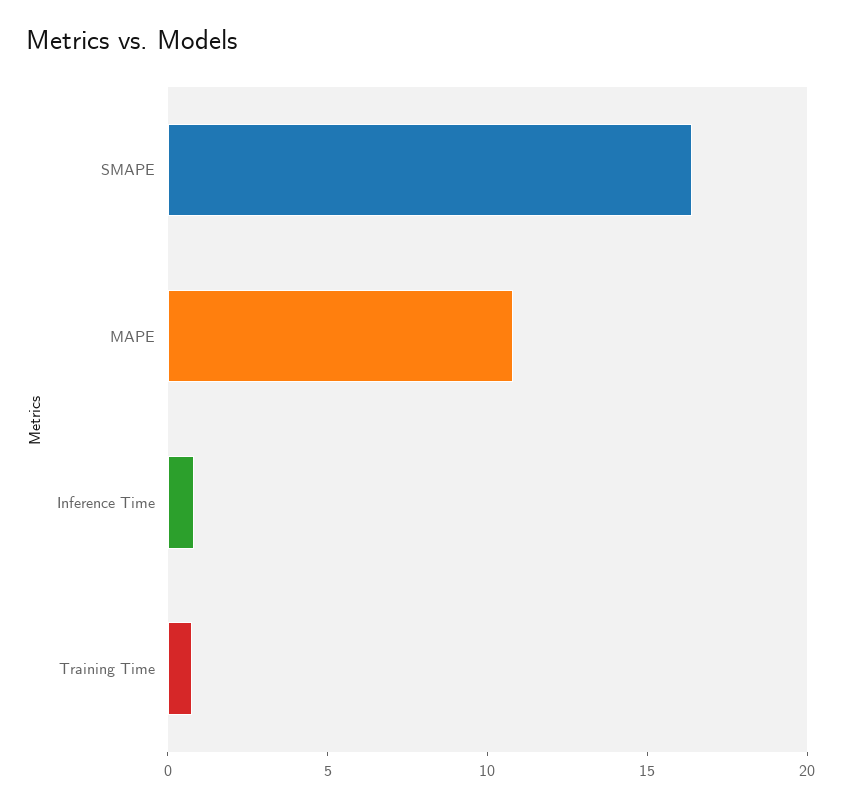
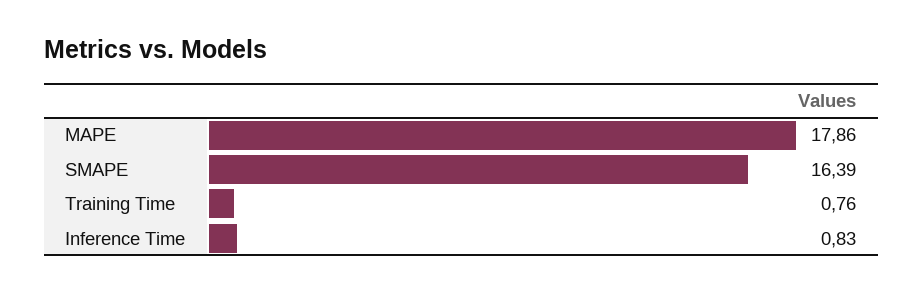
MAPE: 11 -> 17.86

